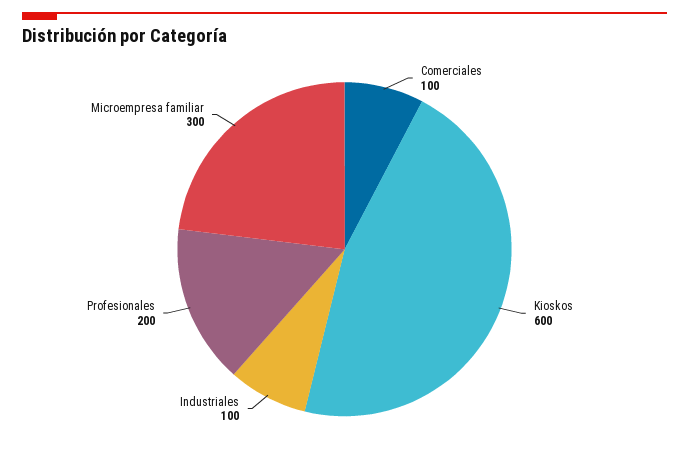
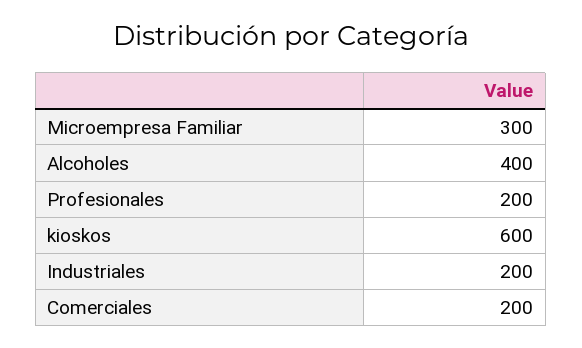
Comerciales: 100 -> 200
Industriales: 100 -> 200
Alcoholes: none -> 400

